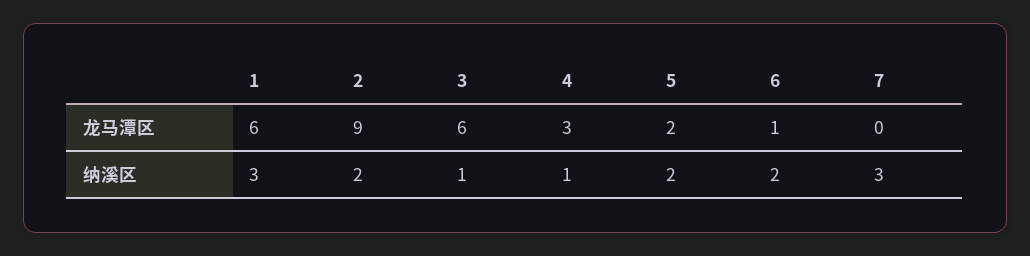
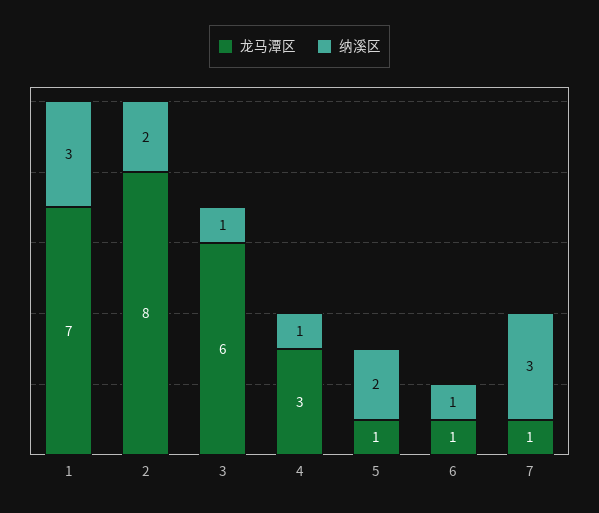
龙马潭区, 1: 6 -> 7
龙马潭区, 2: 9 -> 8
龙马潭区, 5: 2 -> 1
龙马潭区, 7: 0 -> 1
纳溪区, 6: 2 -> 1

